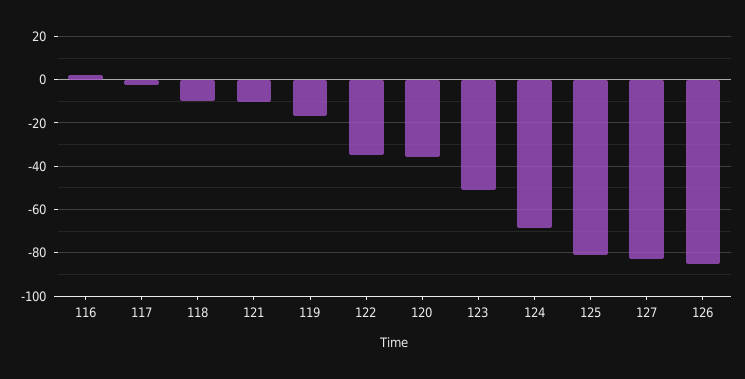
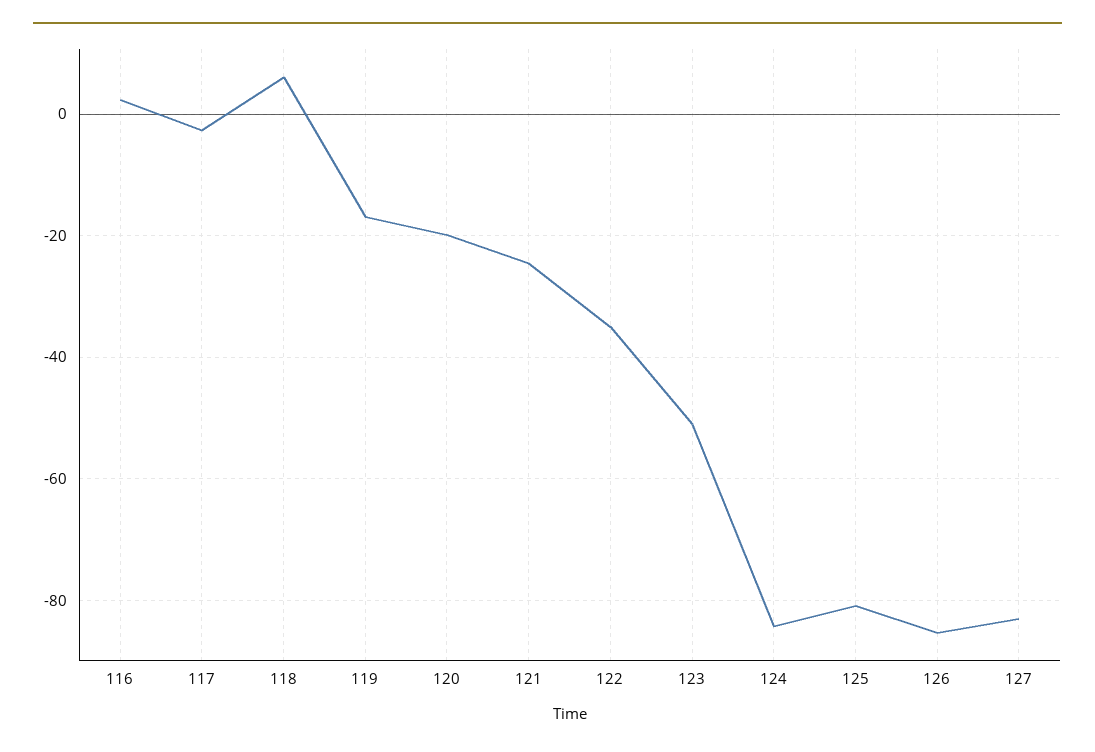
118: -10 -> 6
121: -10 -> -24
120: -35 -> -20
124: -70 -> -84

